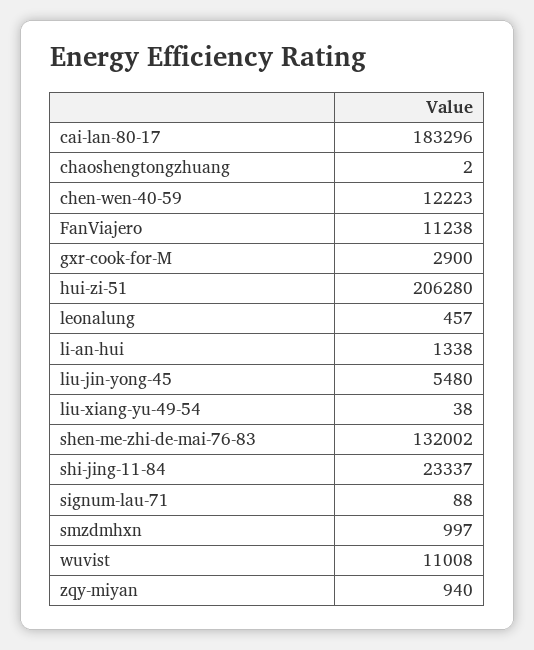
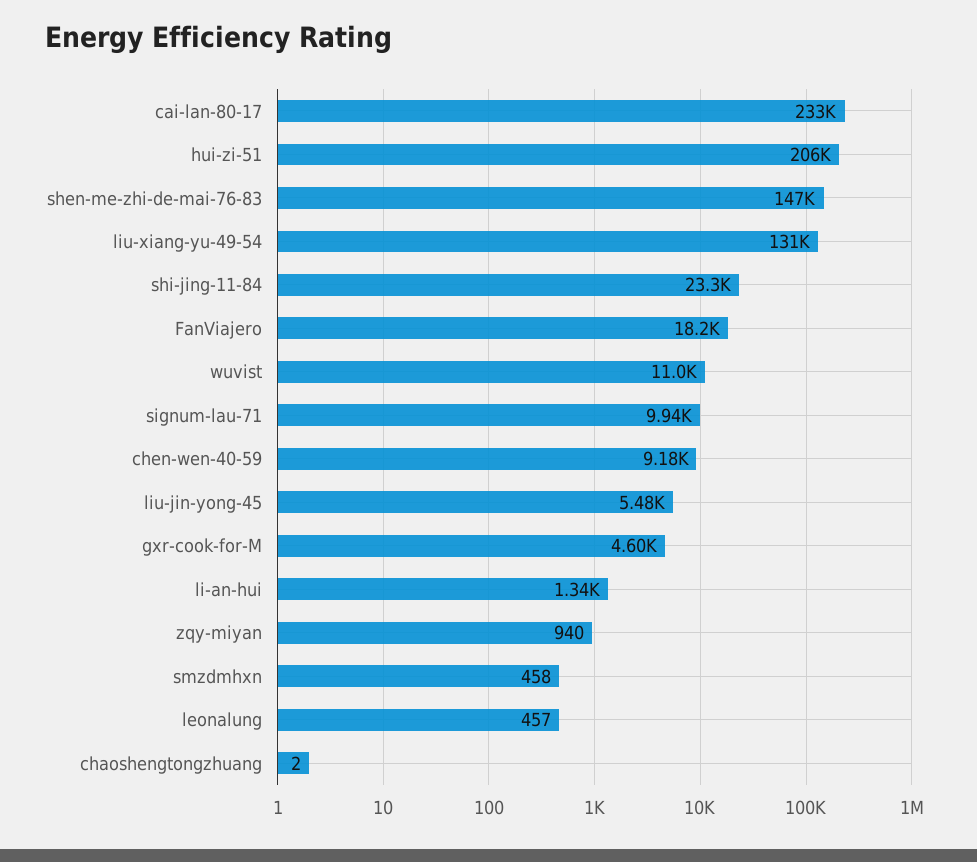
cai-lan-80-17: 183296 -> 233000
chen-wen-40-59: 12223 -> 9180
FanViajero: 11238 -> 18200
gxr-cook-for-M: 2900 -> 4600
liu-xiang-yu-49-54: 38 -> 131000
shen-me-zhi-de-mai-76-83: 132002 -> 147000
signum-lau-71: 88 -> 9940
smzdmhxn: 997 -> 458

